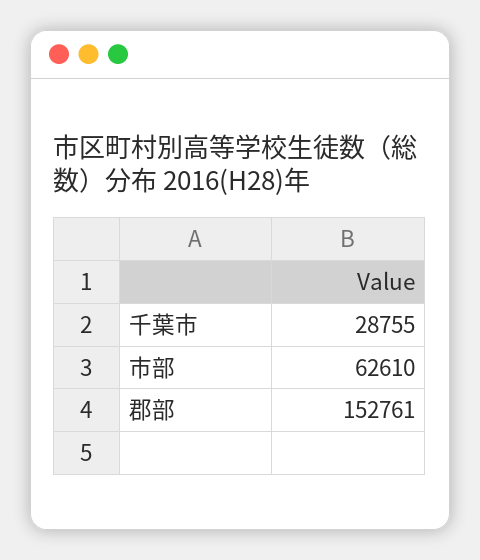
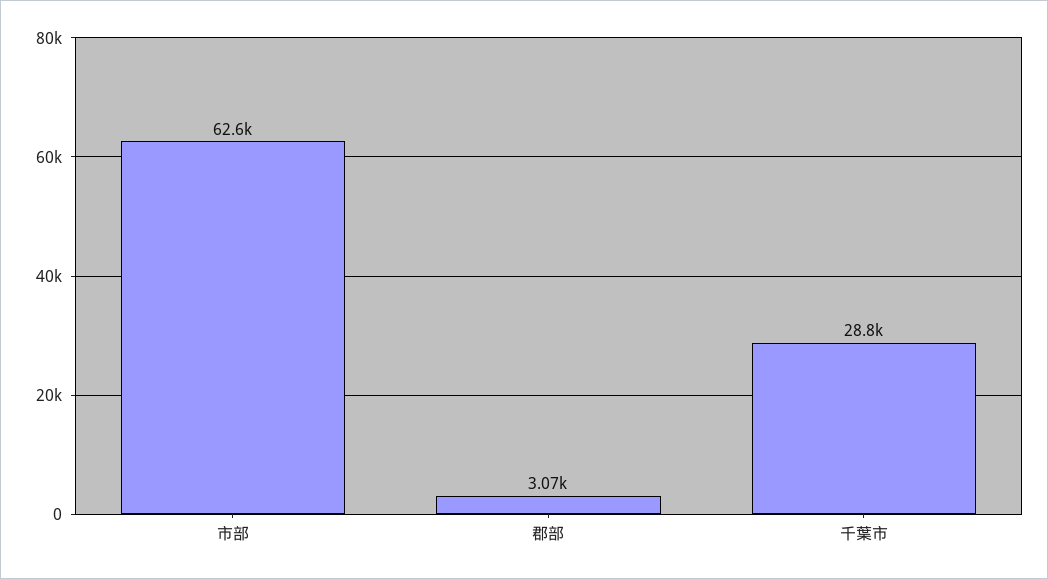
郡部: 152761 -> 3070

